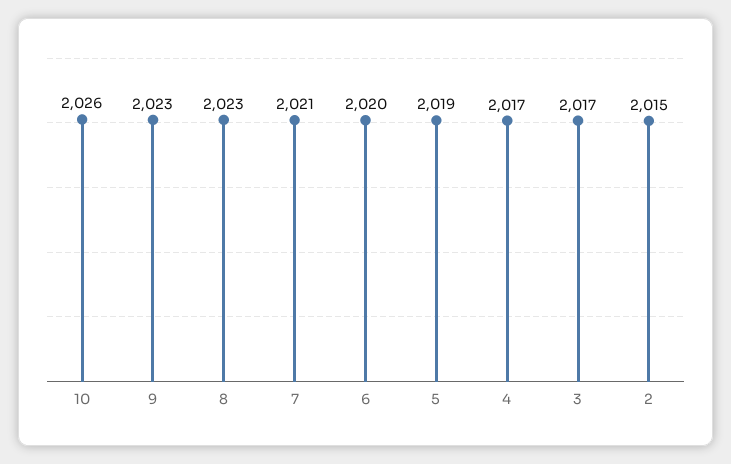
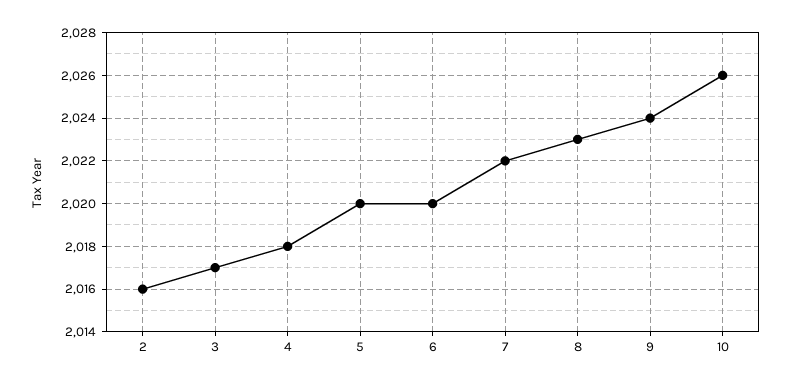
9: 2023 -> 2024
7: 2021 -> 2022
5: 2019 -> 2020
4: 2017 -> 2018
2: 2015 -> 2016

